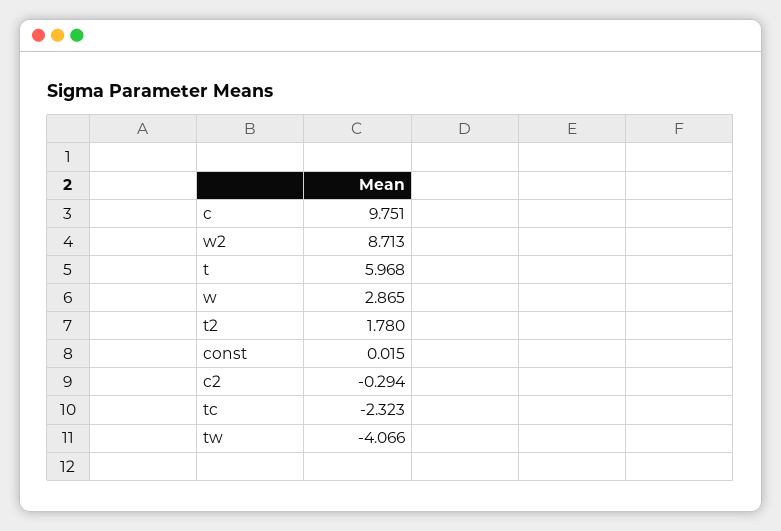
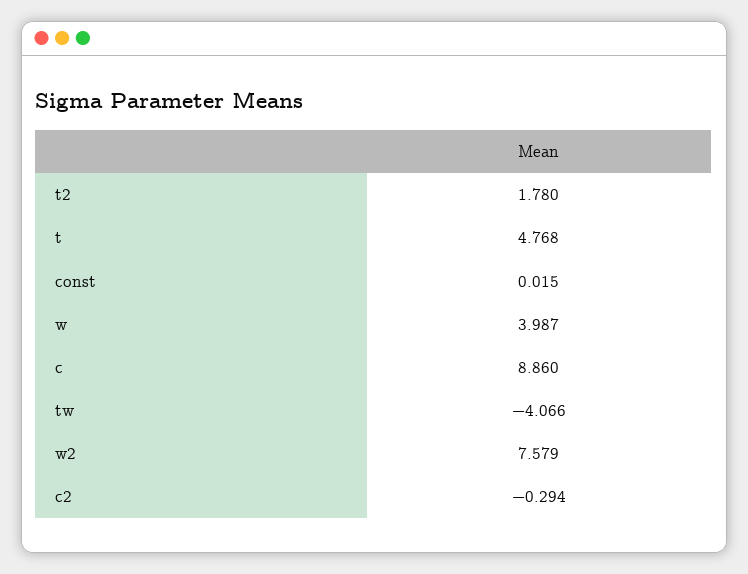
c: 9.751 -> 8.86
w2: 8.713 -> 7.579
t: 5.968 -> 4.768
w: 2.865 -> 3.987
tc: -2.323 -> none

